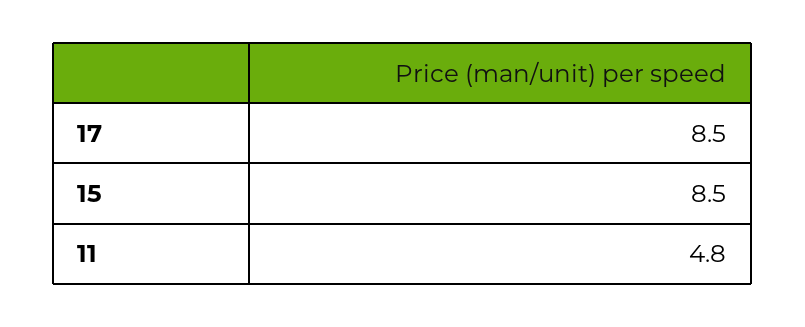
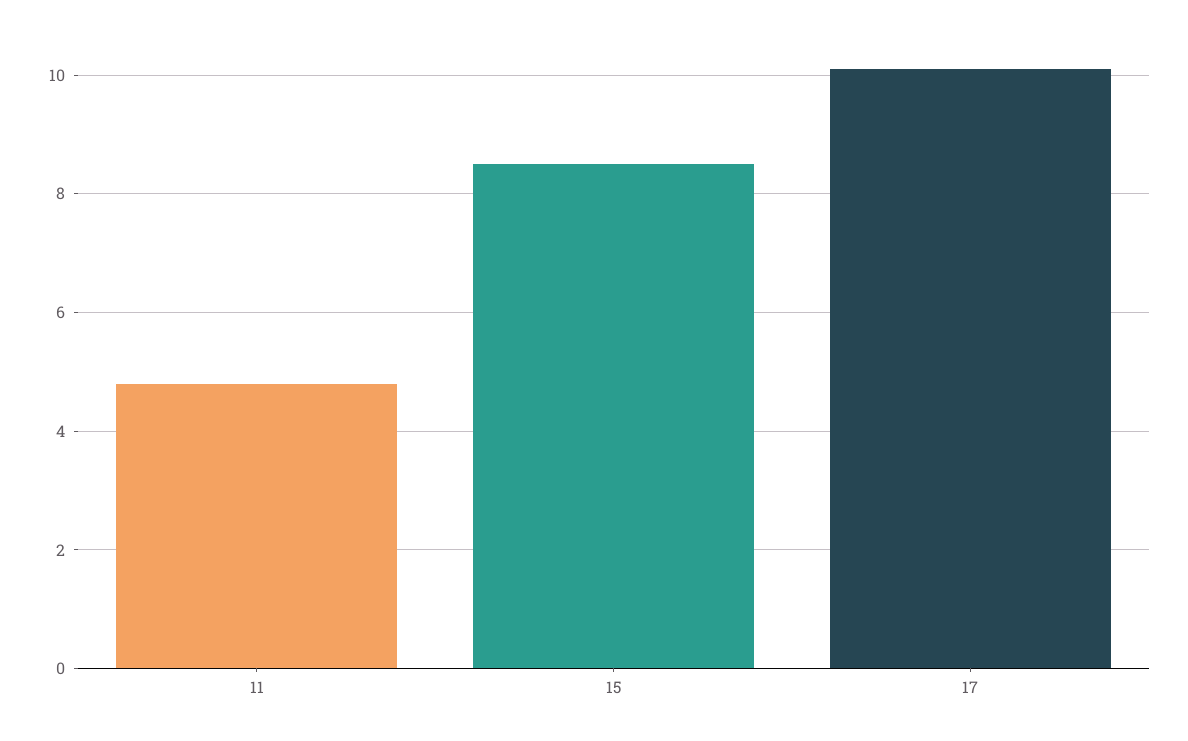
17: 8.5 -> 10

